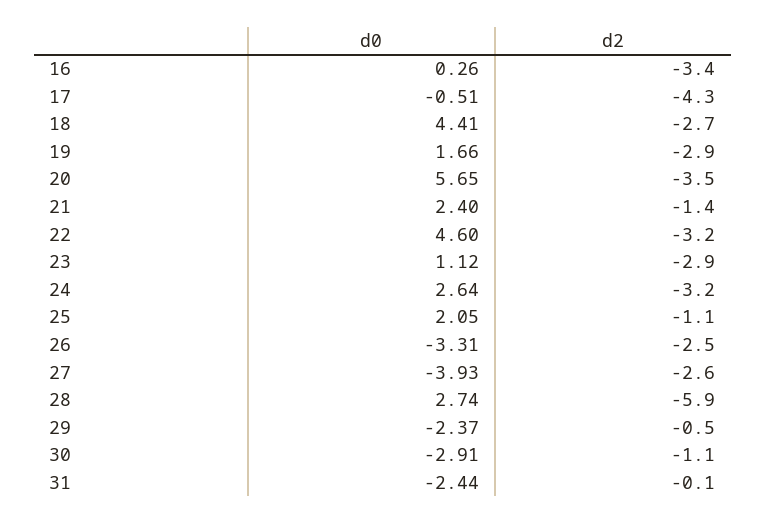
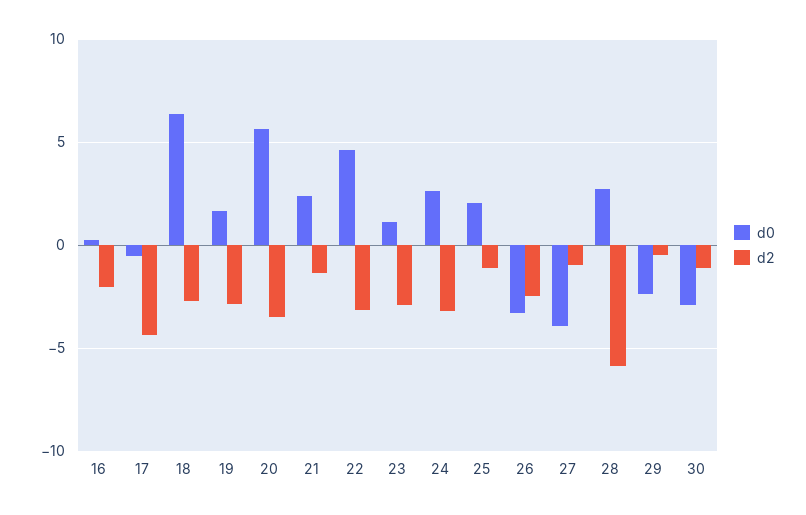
d2, 16: -3.4 -> -2
d0, 18: 4.41 -> 6.5
d2, 27: -2.6 -> -1
d0, 31: -2.44 -> none
d2, 31: -0.1 -> none

